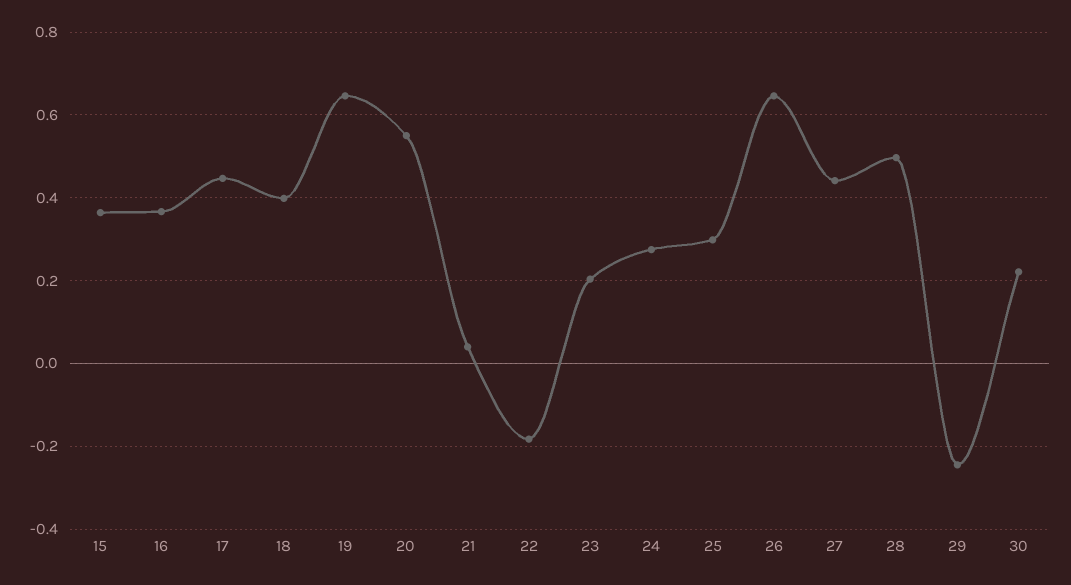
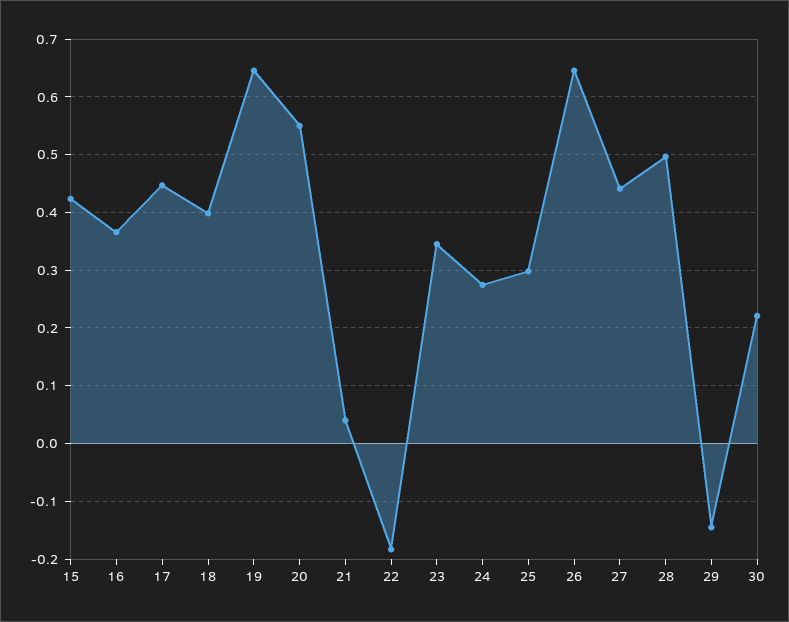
15: 0.36 -> 0.42
23: 0.2 -> 0.34
29: -0.24 -> -0.14

